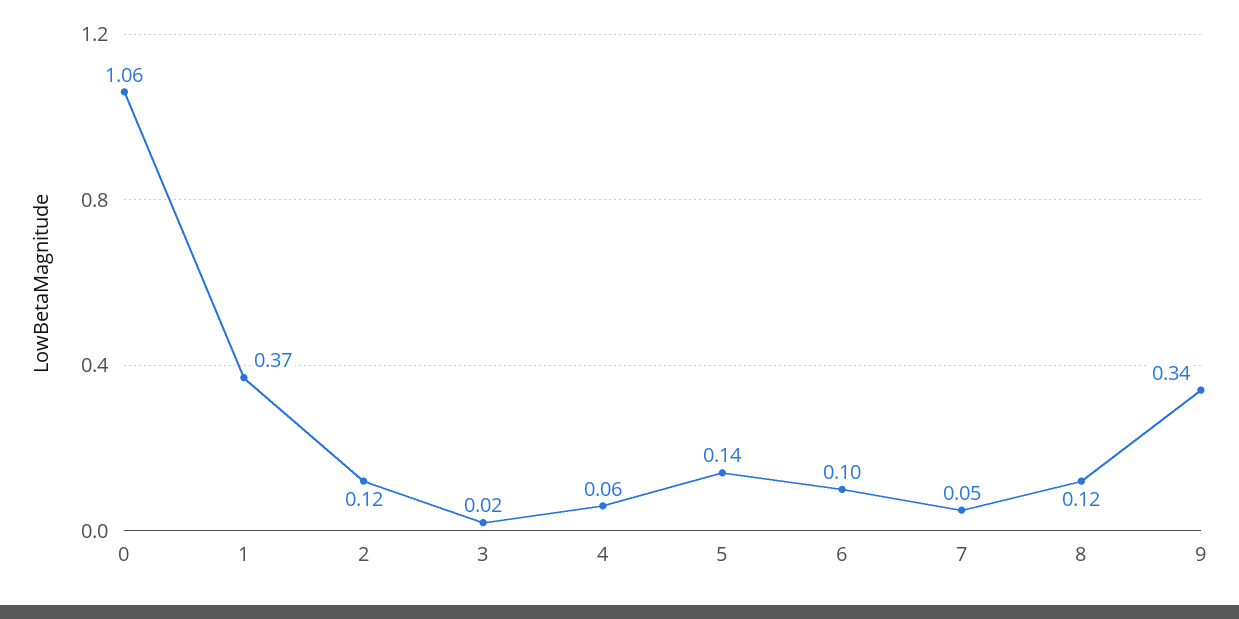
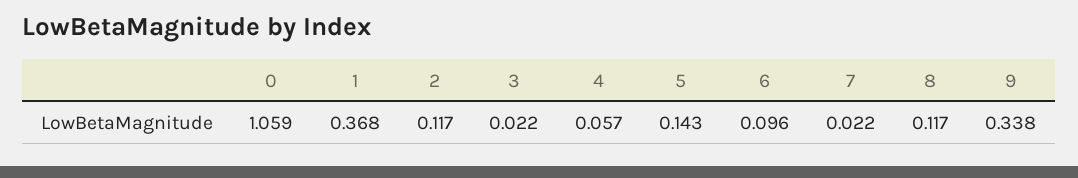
7: 0.05 -> 0.022

